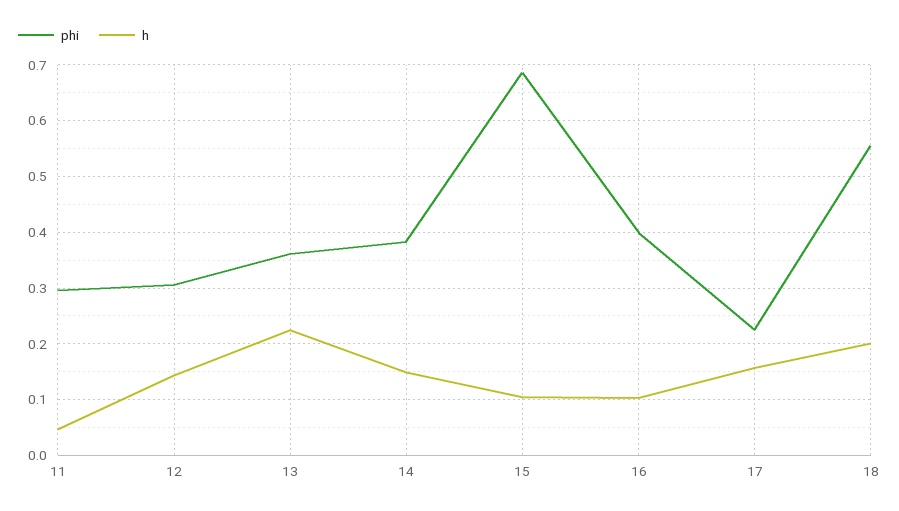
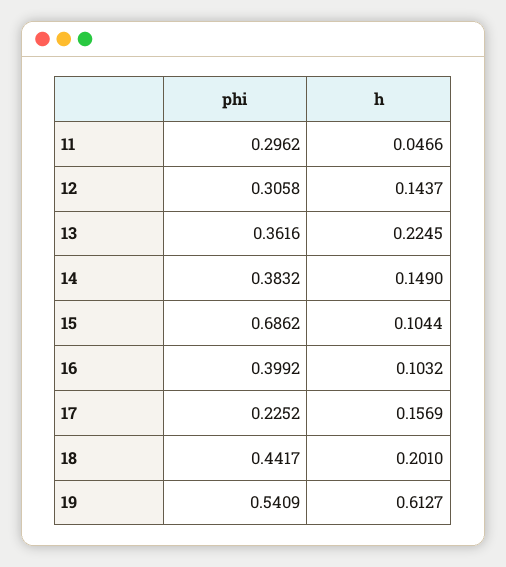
phi, 18: 0.56 -> 0.4417
phi, 19: none -> 0.5409
h, 19: none -> 0.6127

